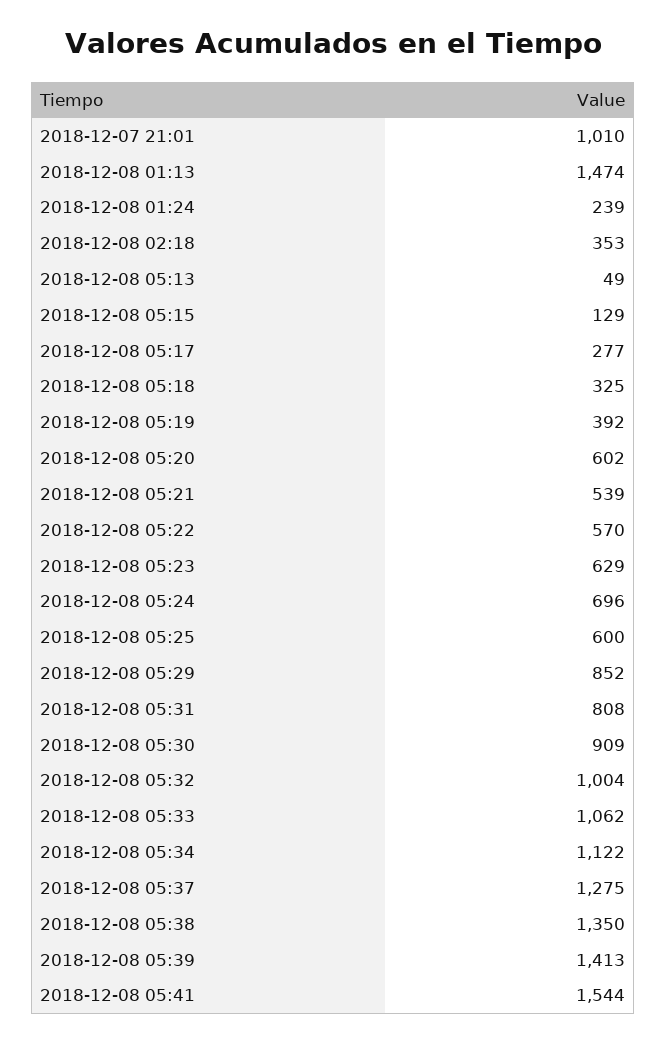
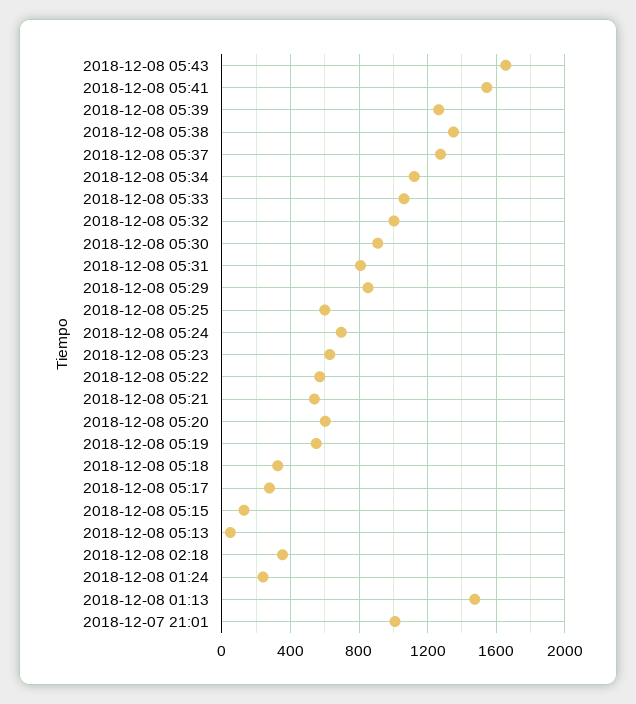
2018-12-08 05:19: 392 -> 550
2018-12-08 05:39: 1413 -> 1250
2018-12-08 05:43: none -> 1650

